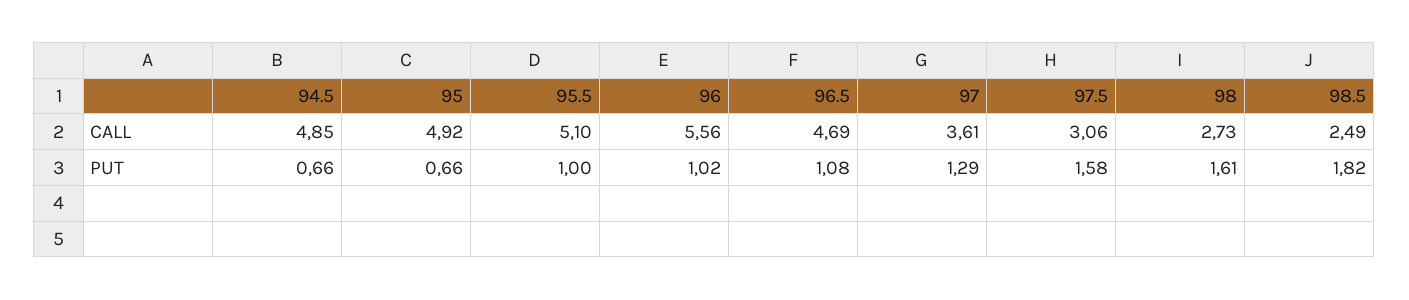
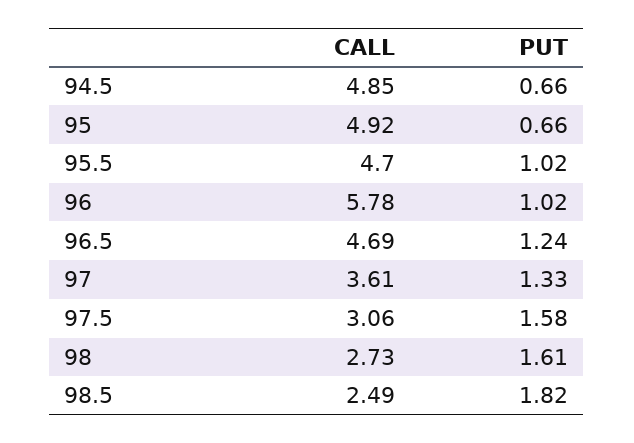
95.5, CALL: 5.1 -> 4.7
96, CALL: 5.56 -> 5.78
95.5, PUT: 1 -> 1.02
96.5, PUT: 1.08 -> 1.24
97, PUT: 1.29 -> 1.33

